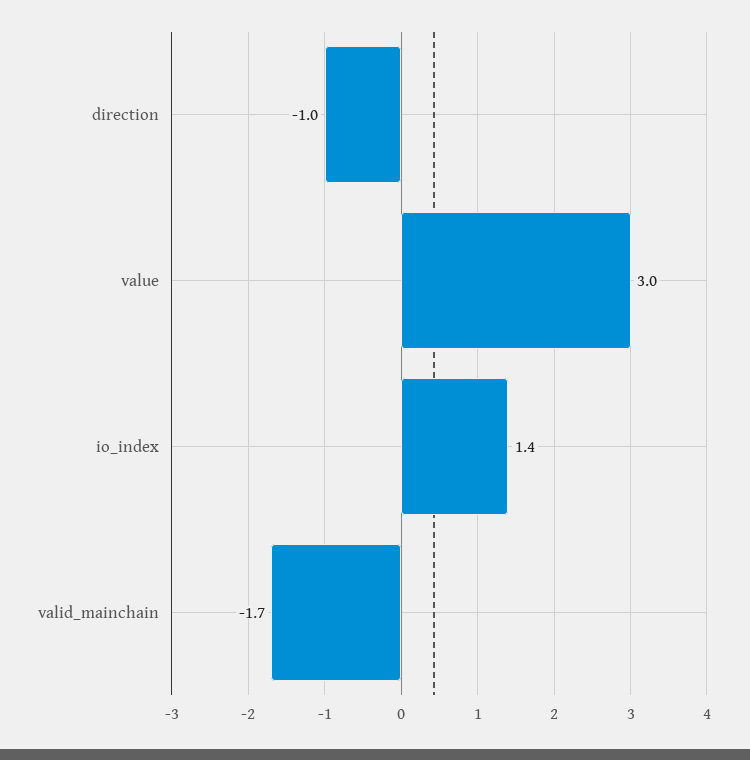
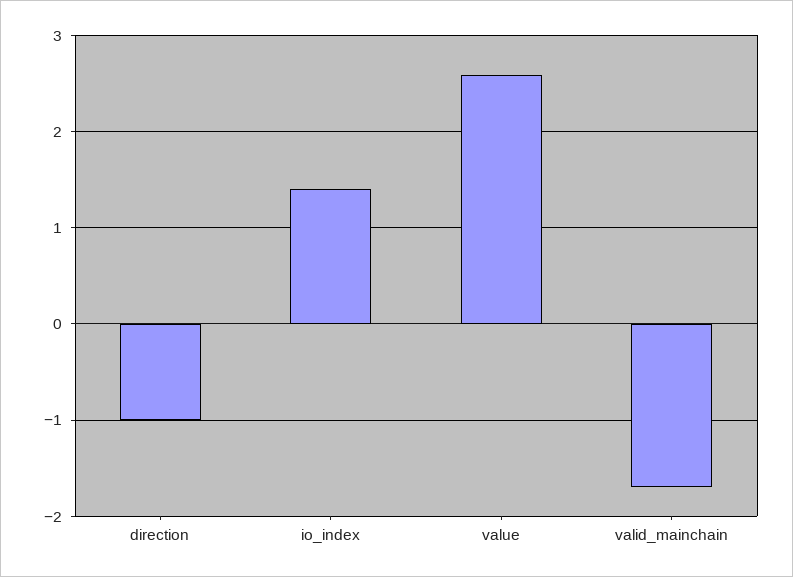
value: 3 -> 2.6

